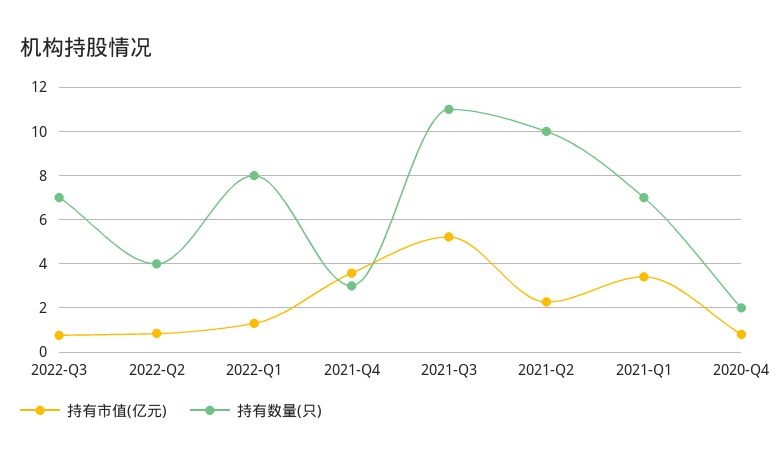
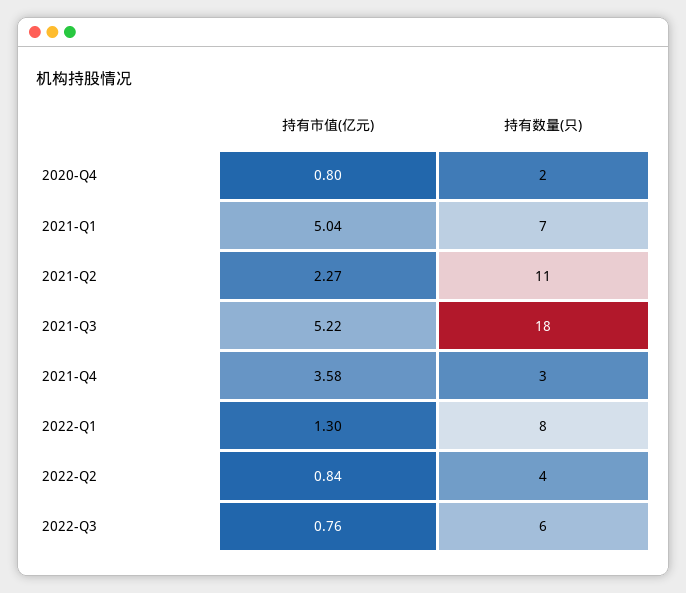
持有数量(只), 2022-Q3: 7 -> 6
持有数量(只), 2021-Q3: 11 -> 18
持有数量(只), 2021-Q2: 10 -> 11
持有市值(亿元), 2021-Q1: 3.5 -> 5.04

